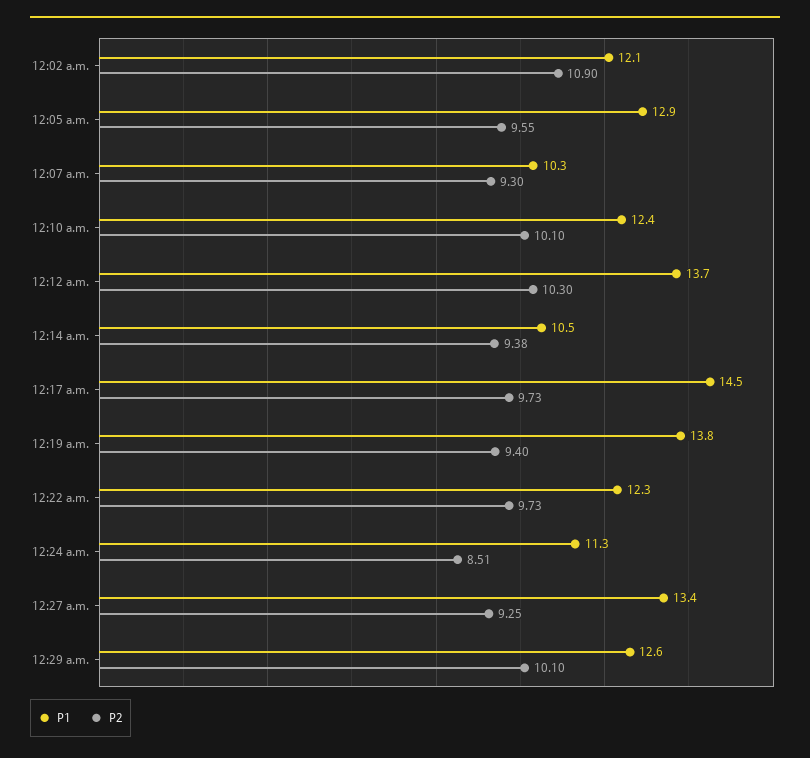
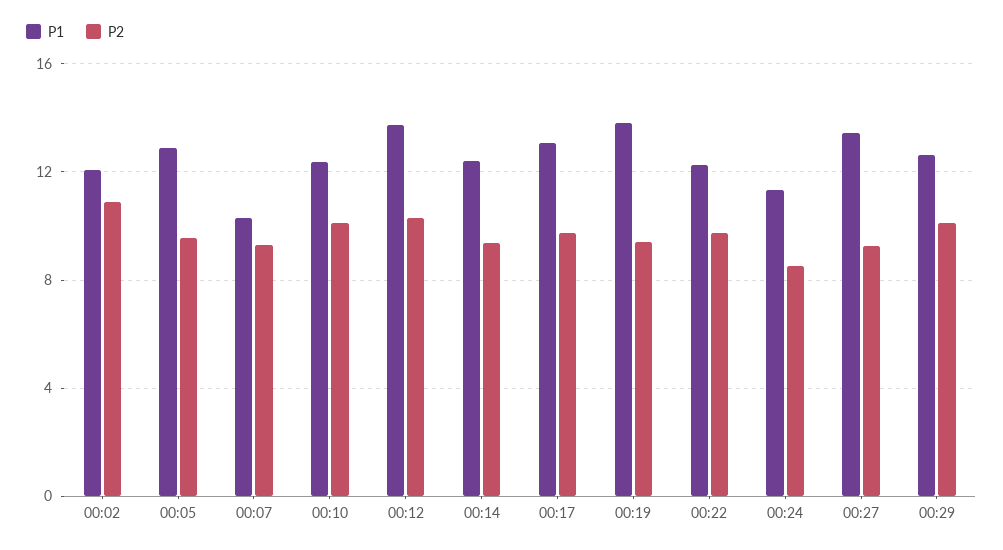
P1, 12:14 a.m.: 10.5 -> 12.5
P1, 12:17 a.m.: 14.5 -> 13

